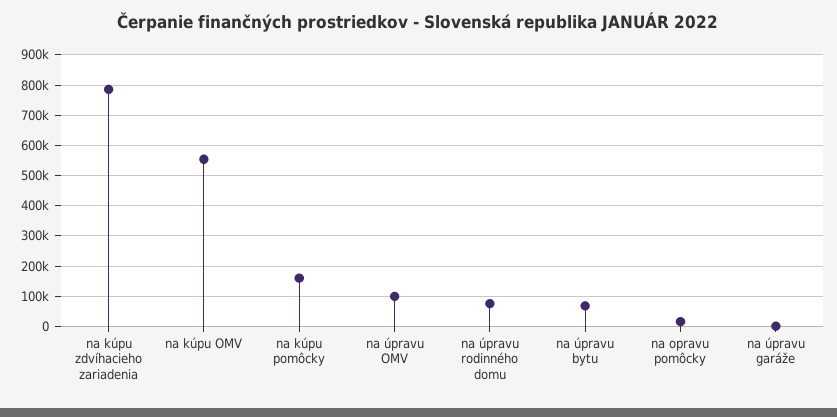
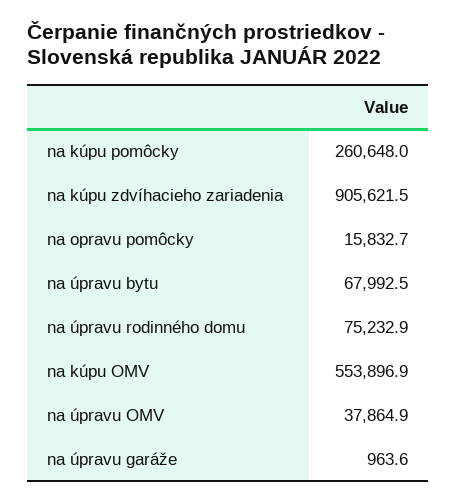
na kúpu zdvíhacieho zariadenia: 780000 -> 905621.5
na kúpu pomôcky: 160000 -> 260648
na úpravu OMV: 100000 -> 37864.9

